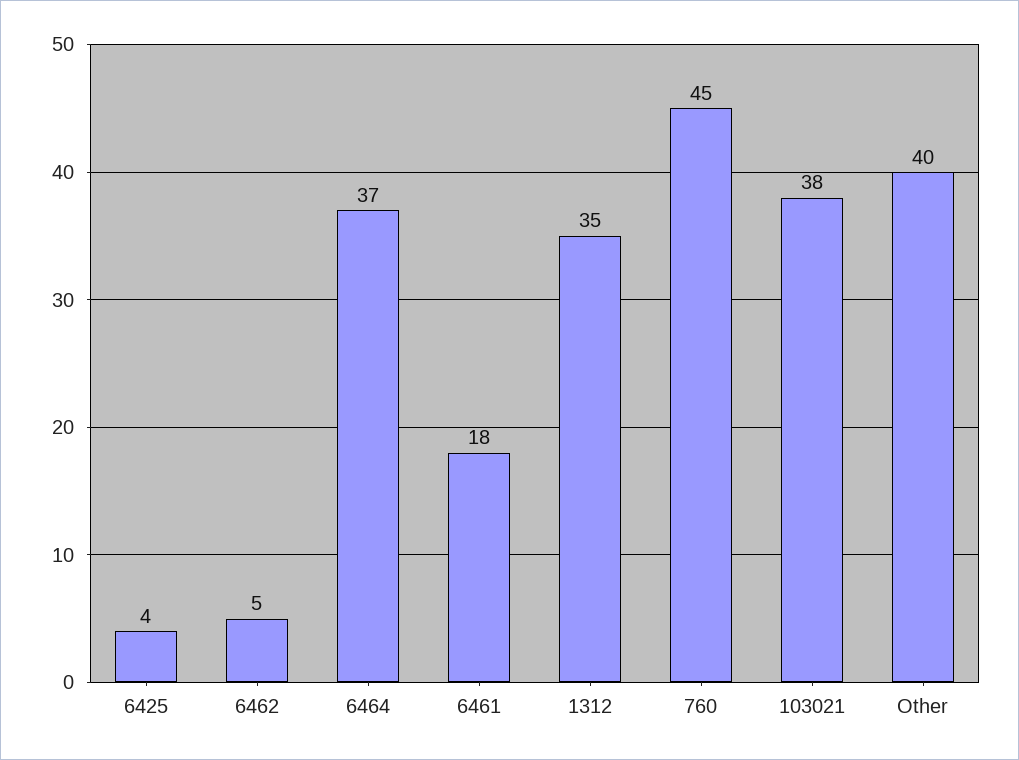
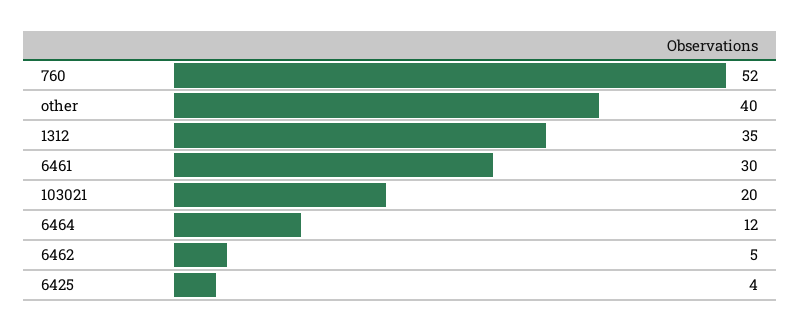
6464: 37 -> 12
6461: 18 -> 30
760: 45 -> 52
103021: 38 -> 20

